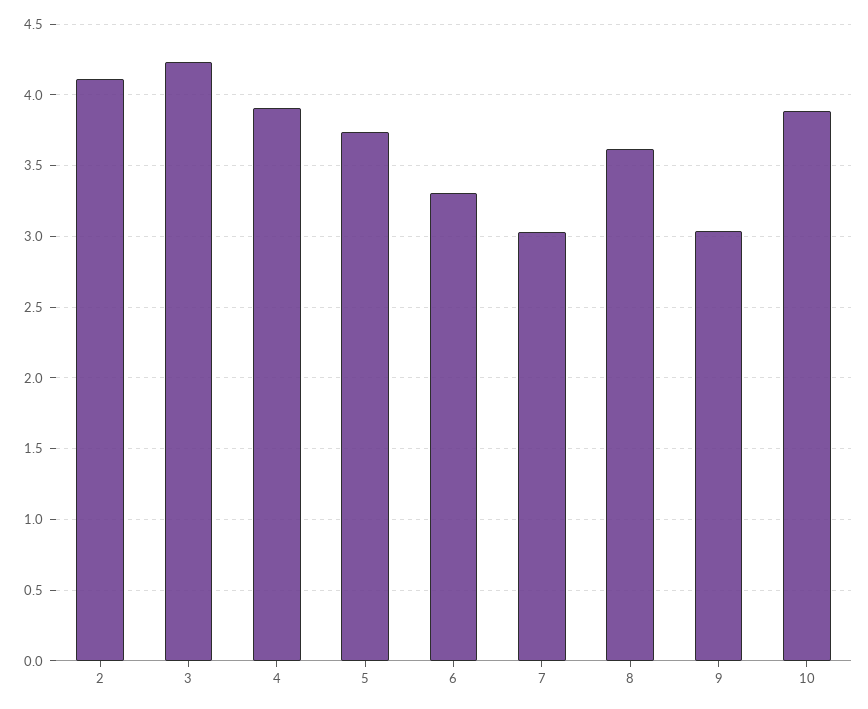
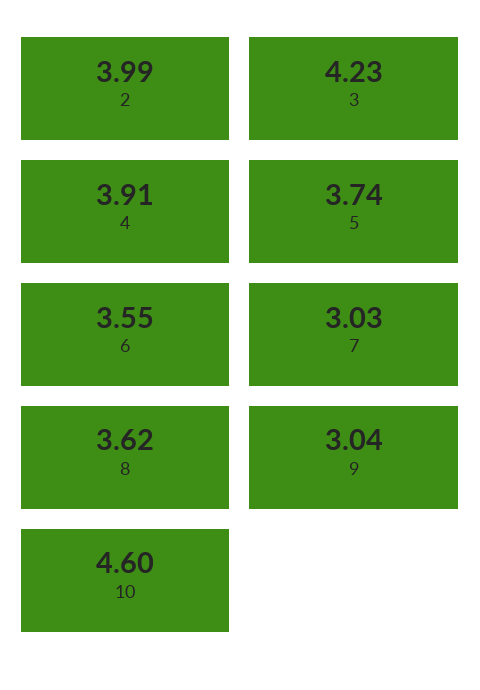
2: 4.1 -> 3.99
6: 3.3 -> 3.55
10: 3.9 -> 4.6

